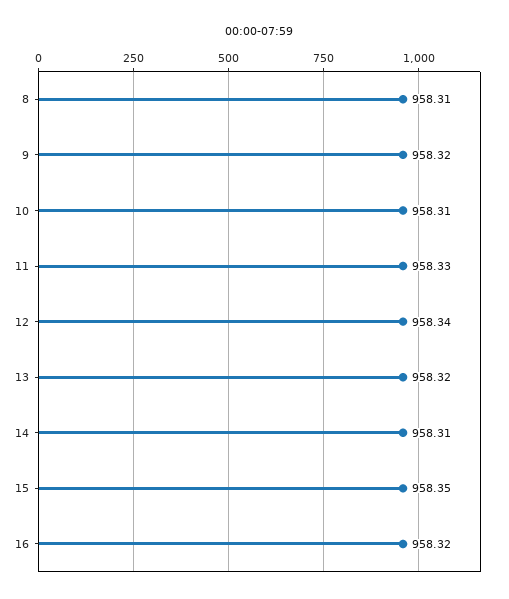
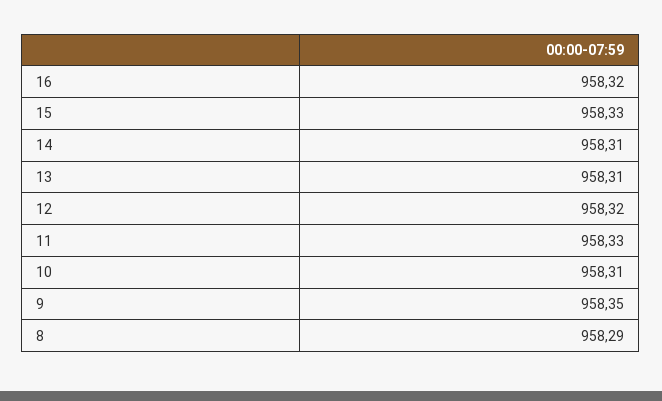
8: 958.31 -> 958.29
9: 958.32 -> 958.35
12: 958.34 -> 958.32
13: 958.32 -> 958.31
15: 958.35 -> 958.33

